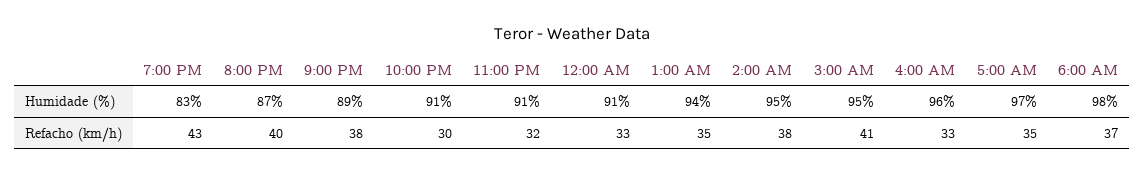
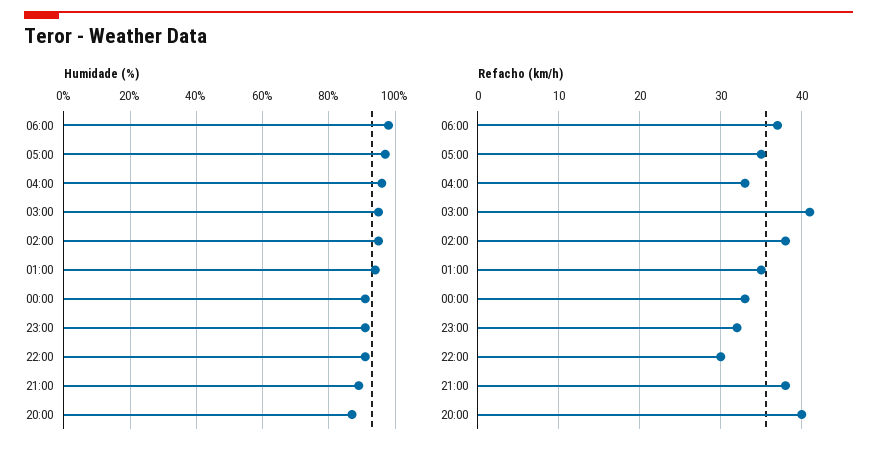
Humidade (%), 7:00 PM: 83 -> none
Refacho (km/h), 7:00 PM: 43 -> none

